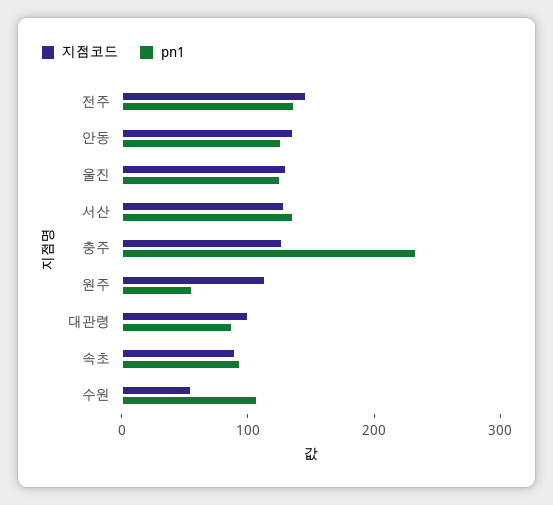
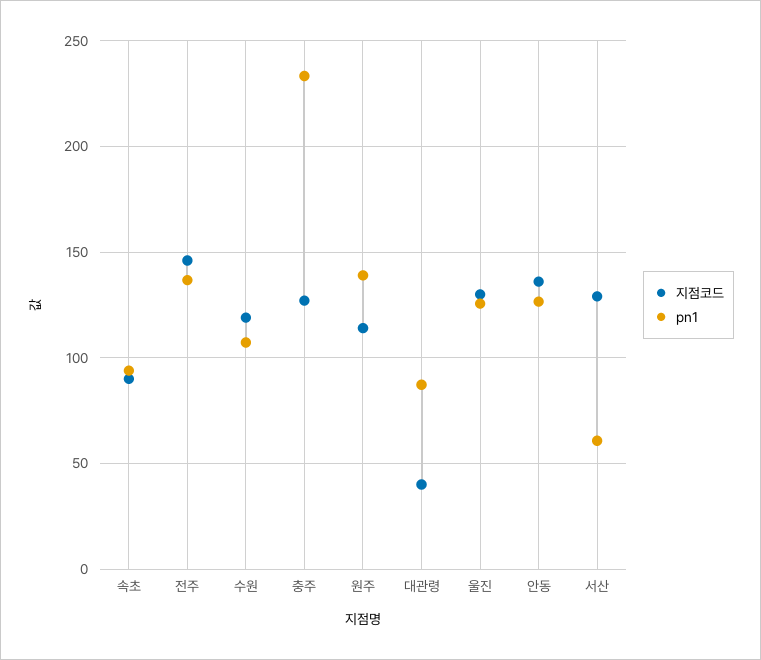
pn1, 서산: 140 -> 60
pn1, 원주: 60 -> 140
지점코드, 대관령: 100 -> 40
지점코드, 수원: 60 -> 120

